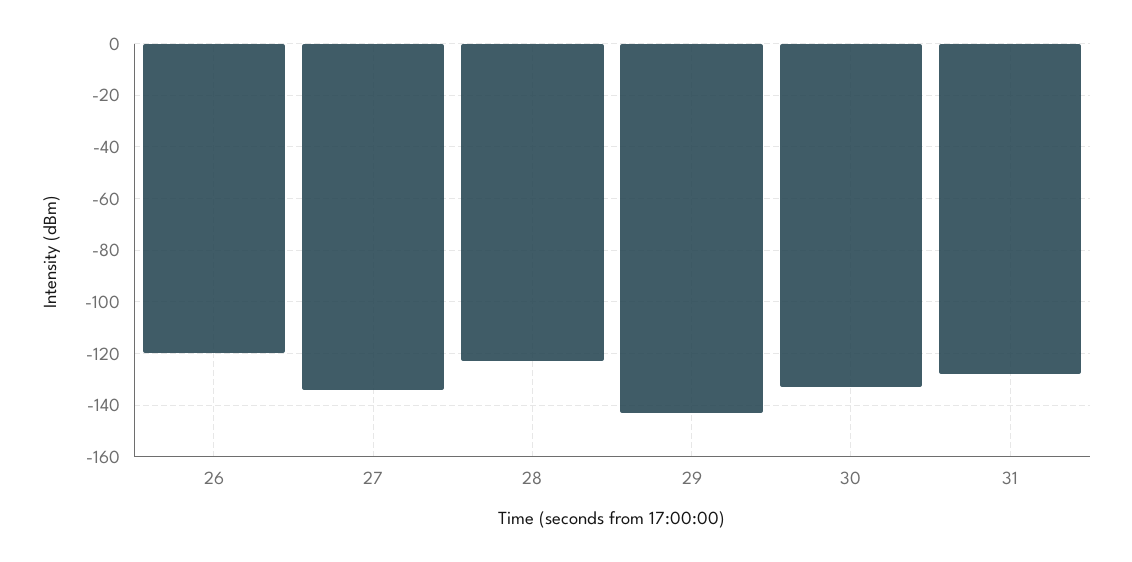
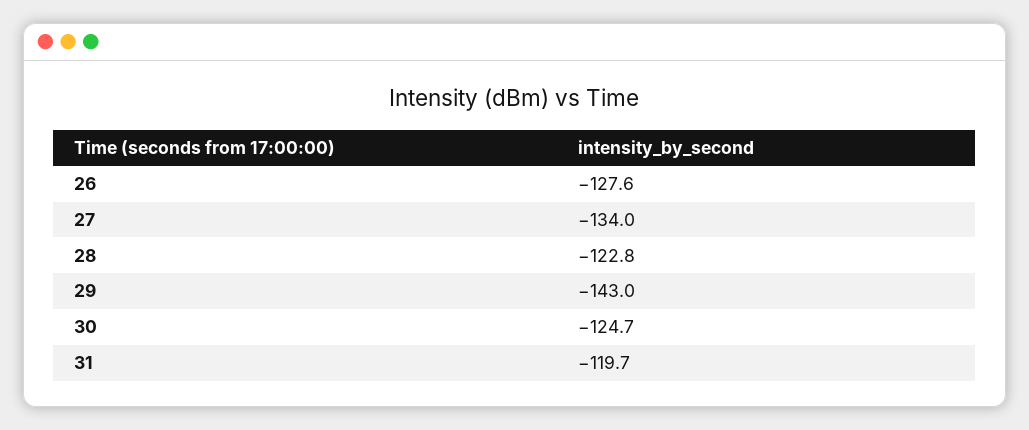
26: -120 -> -127.6
30: -132.5 -> -124.7
31: -127.5 -> -119.7

